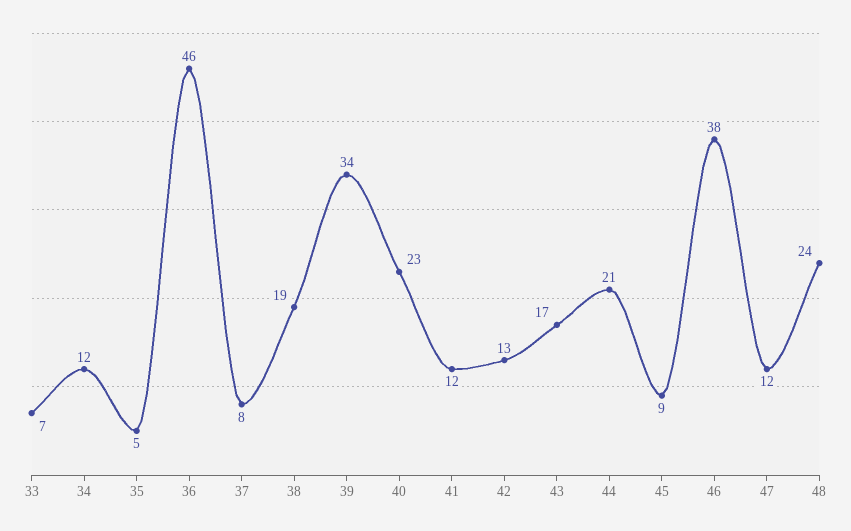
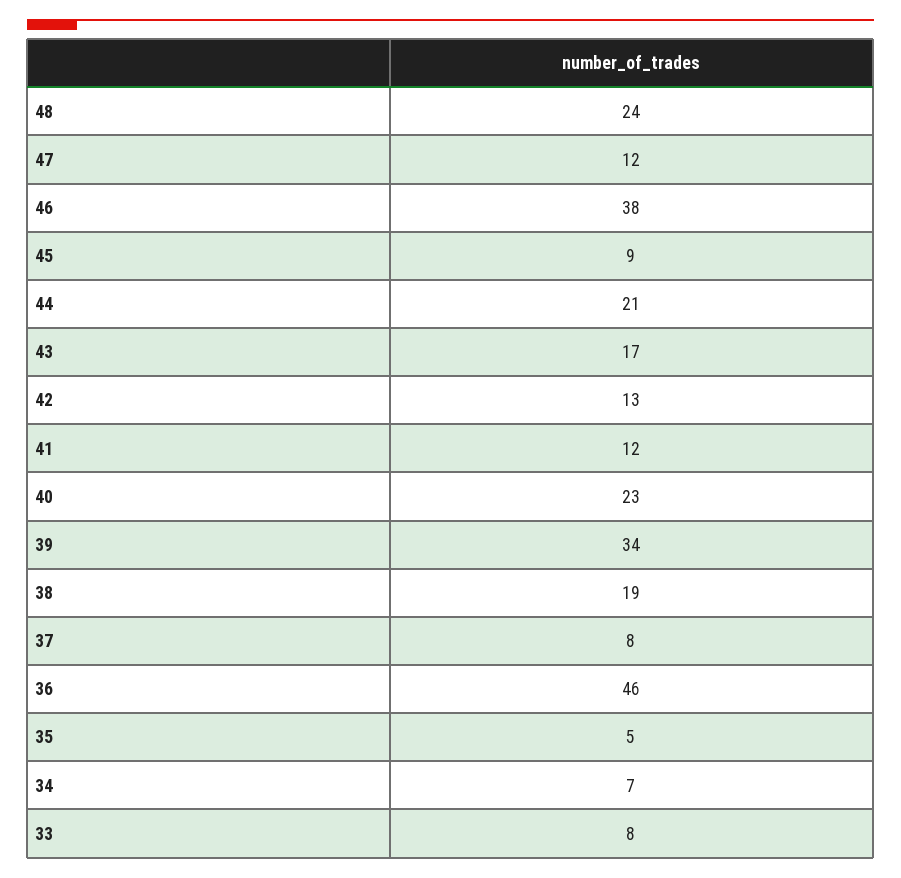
33: 7 -> 8
34: 12 -> 7

